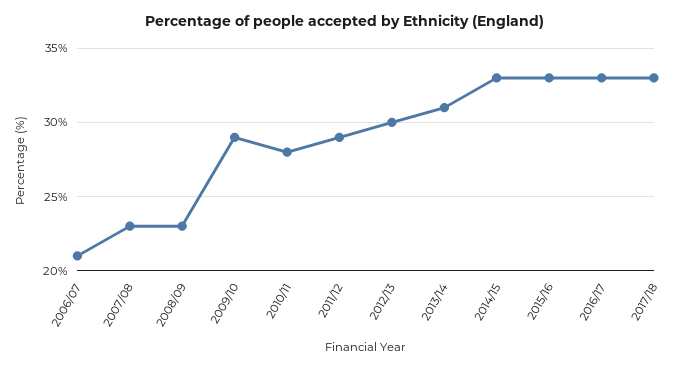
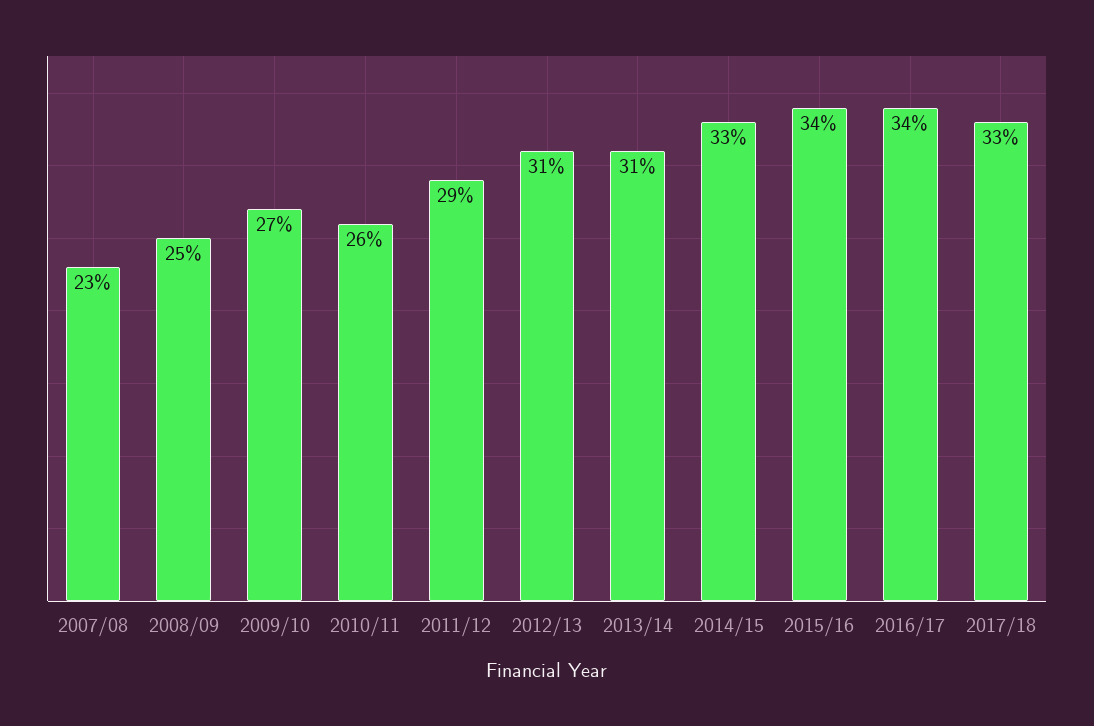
2006/07: 21 -> none
2008/09: 23 -> 25
2009/10: 29 -> 27
2010/11: 28 -> 26
2012/13: 30 -> 31
2015/16: 33 -> 34
2016/17: 33 -> 34

